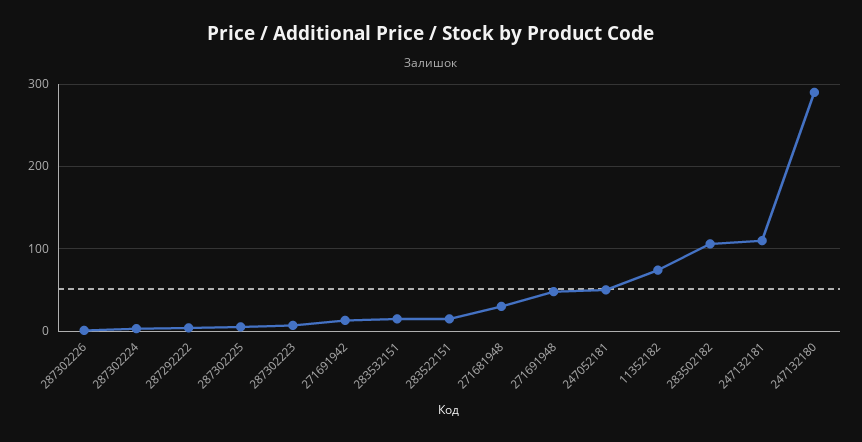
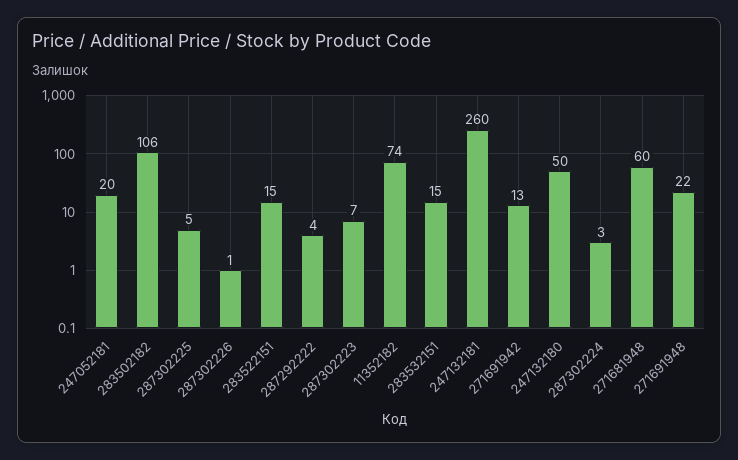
271681948: 30 -> 60
271691948: 50 -> 22
247052181: 50 -> 20
247132181: 110 -> 260
247132180: 290 -> 50

